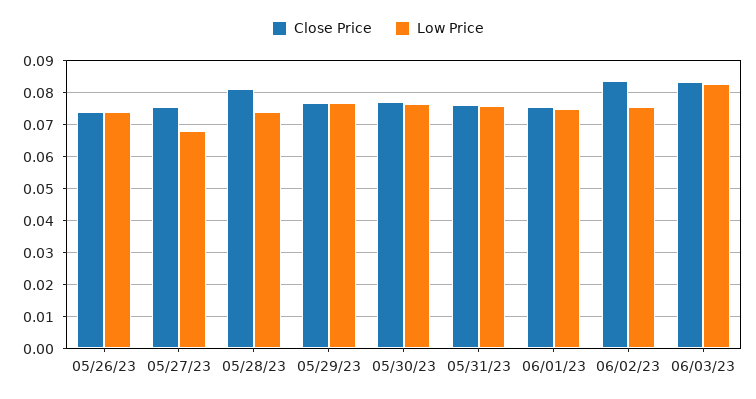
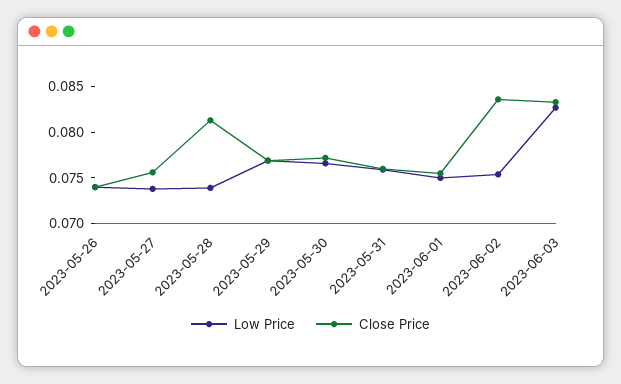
Low Price, 05/27/23: 0.068 -> 0.074

